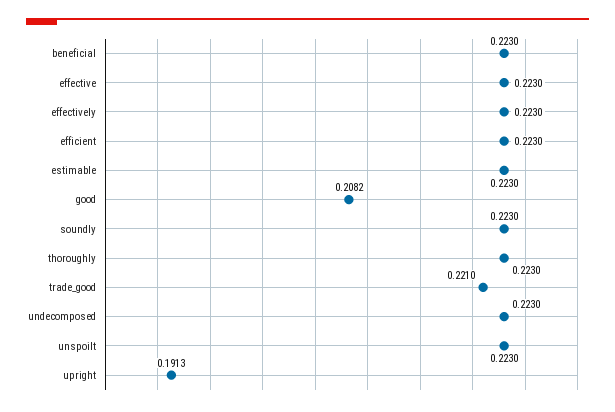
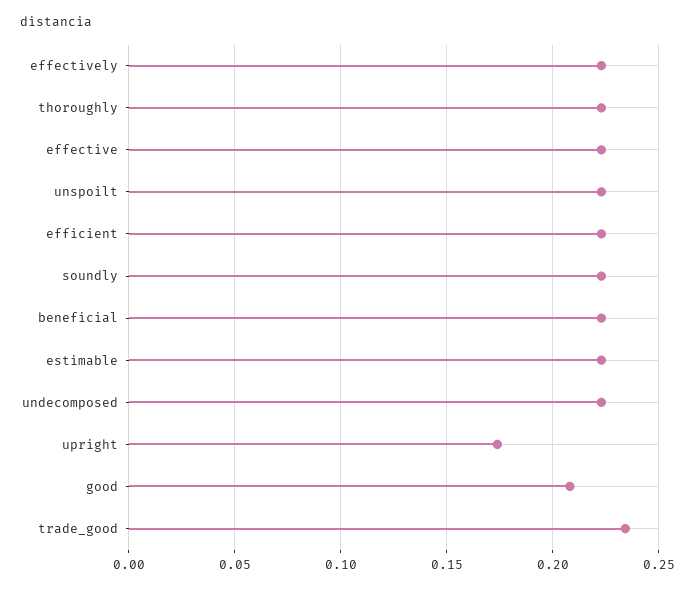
trade_good: 0.221 -> 0.235
upright: 0.1913 -> 0.175

